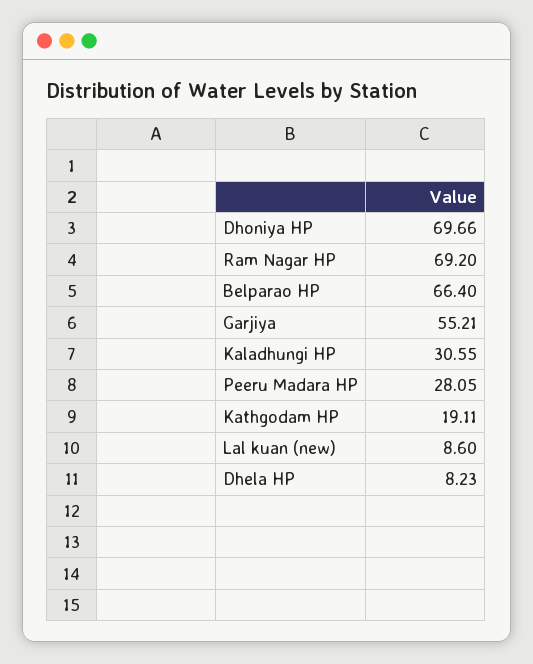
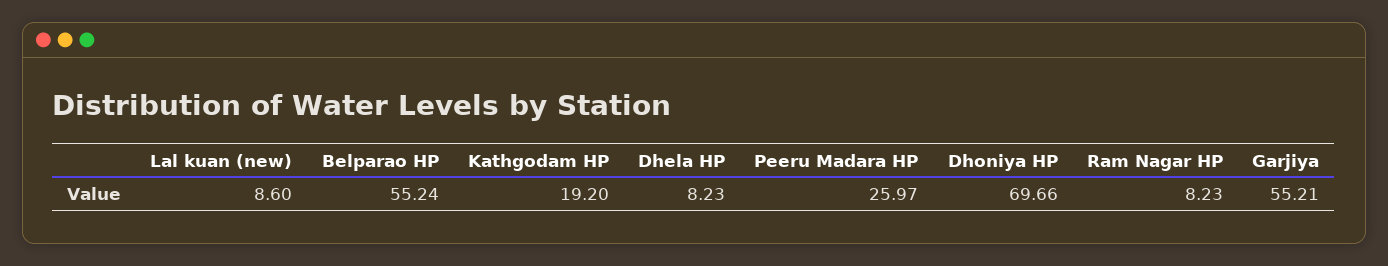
Ram Nagar HP: 69.2 -> 8.23
Belparao HP: 66.4 -> 55.24
Kaladhungi HP: 30.55 -> none
Peeru Madara HP: 28.05 -> 25.97
Kathgodam HP: 19.11 -> 19.2

